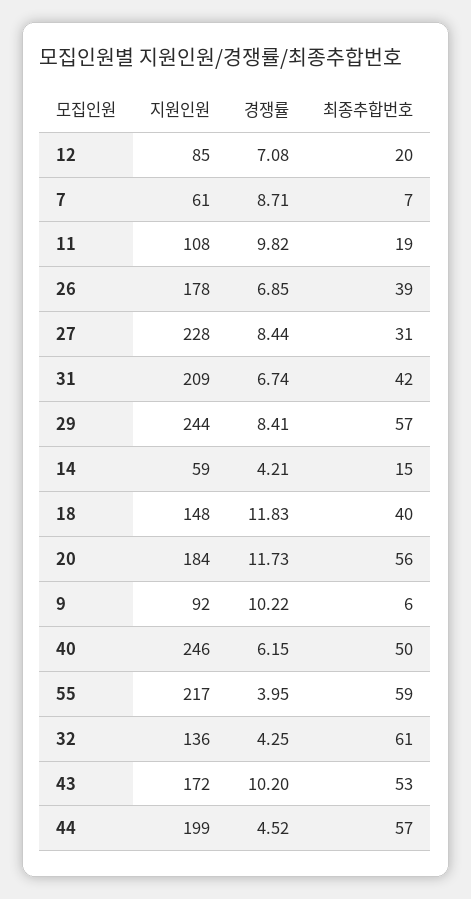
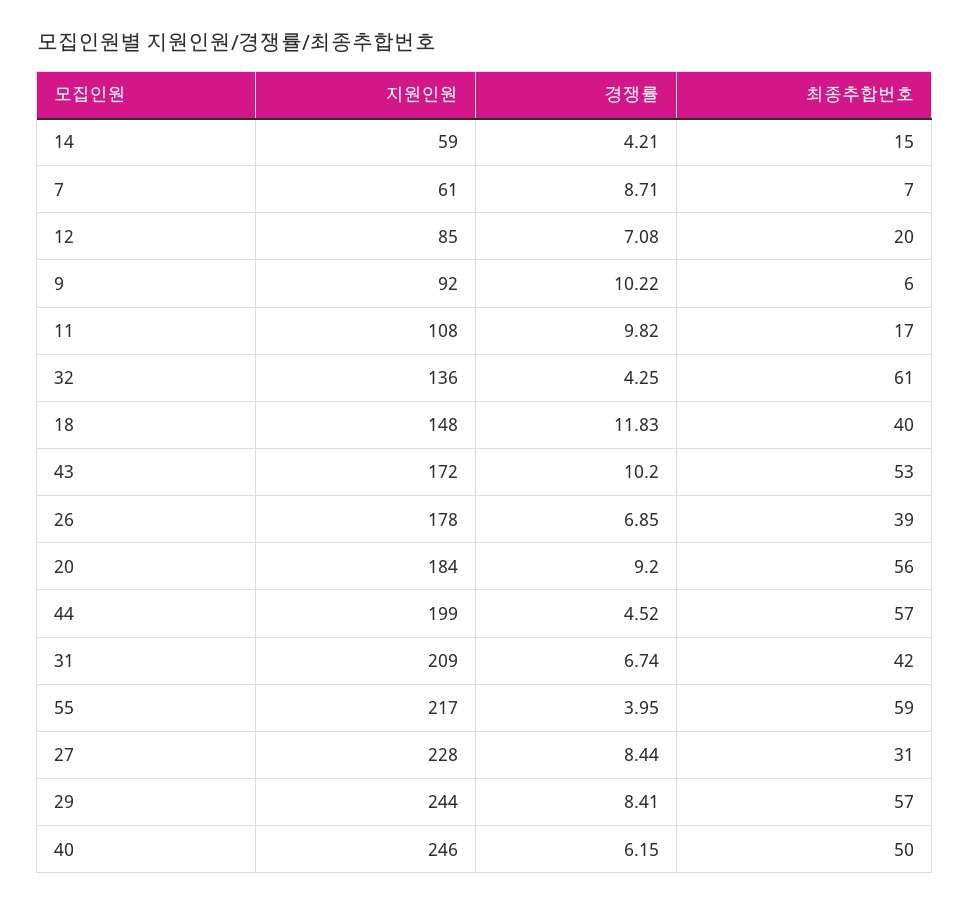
최종추합번호, 11: 19 -> 17
경쟁률, 20: 11.73 -> 9.2

